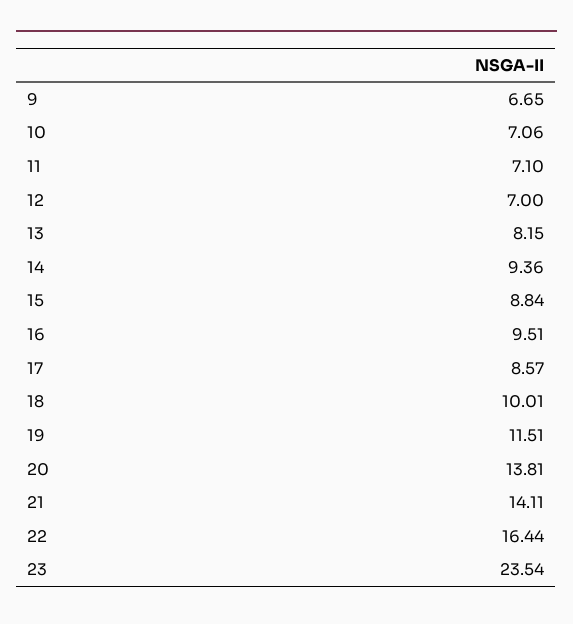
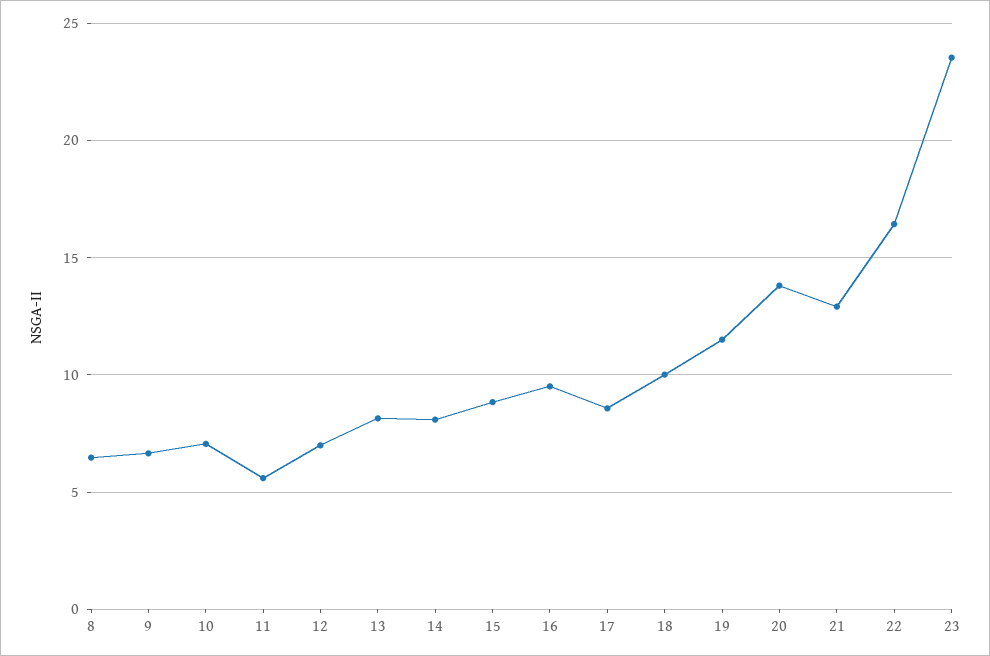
11: 7.1 -> 5.5
14: 9.36 -> 8
21: 14.11 -> 13
8: none -> 6.5

